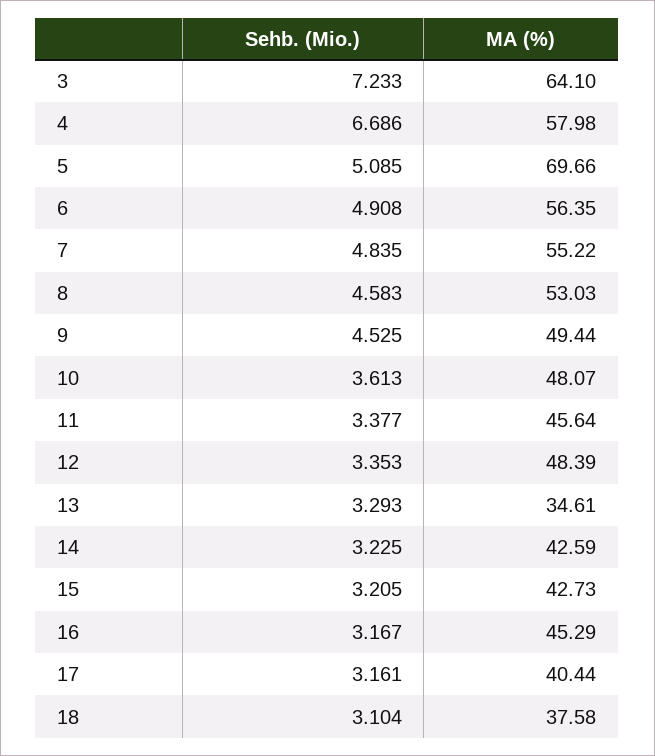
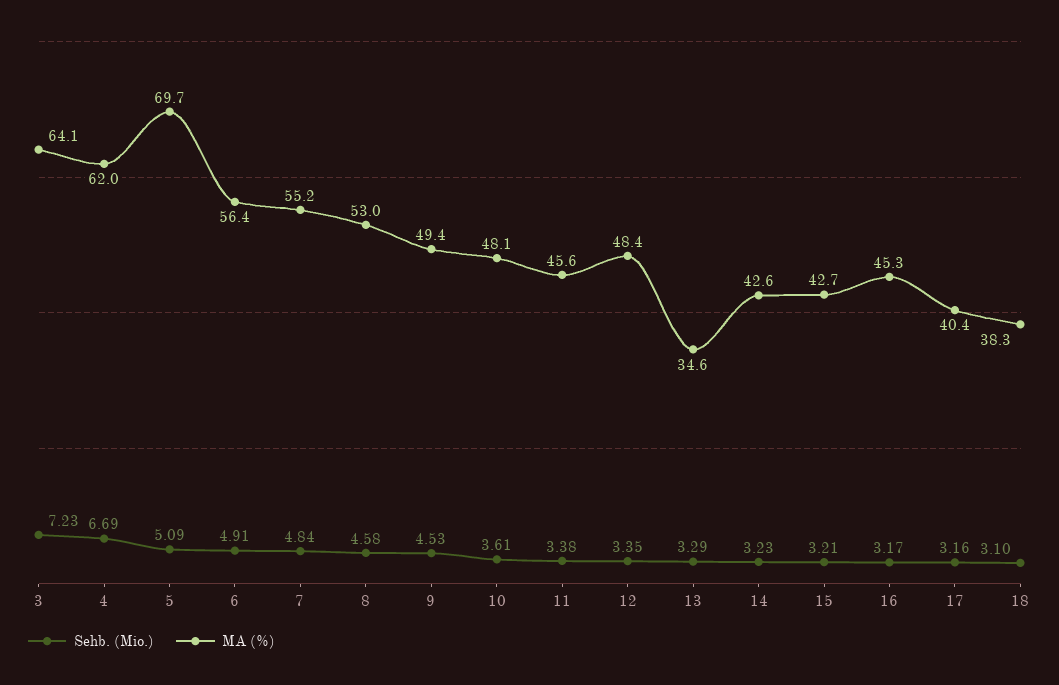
MA (%), 4: 57.98 -> 62
MA (%), 18: 37.58 -> 38.3

